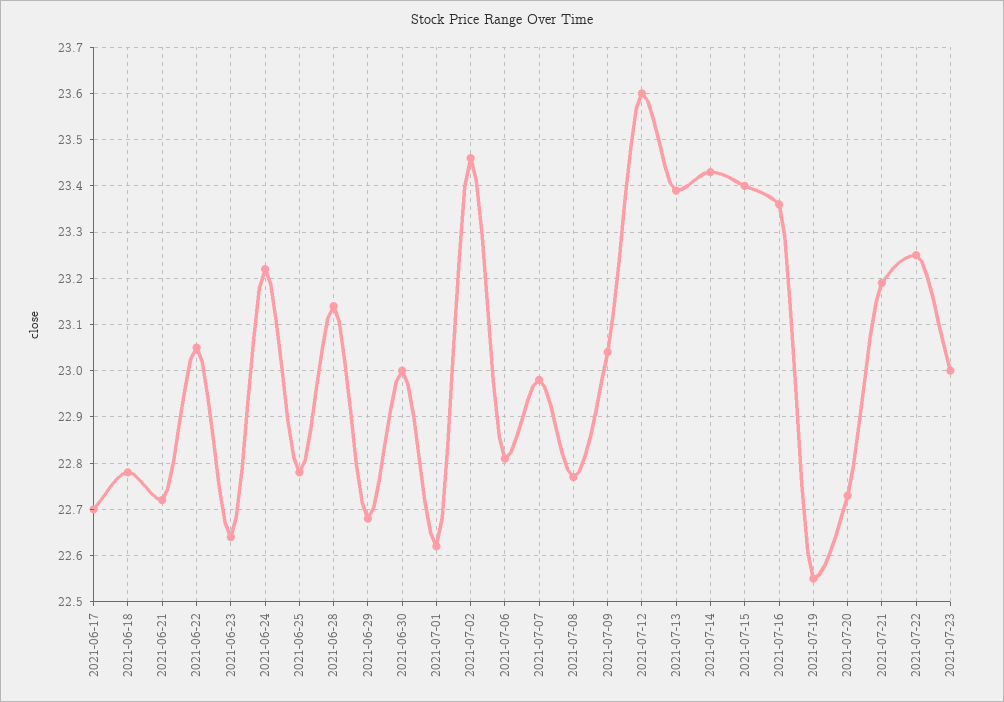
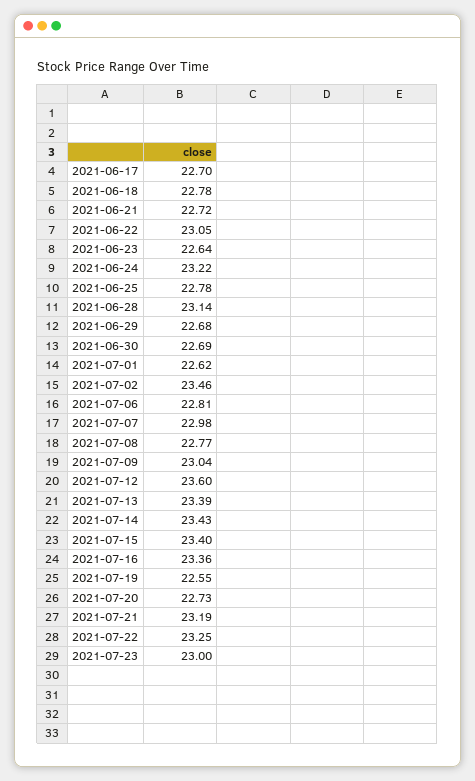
2021-06-30: 23 -> 22.69

